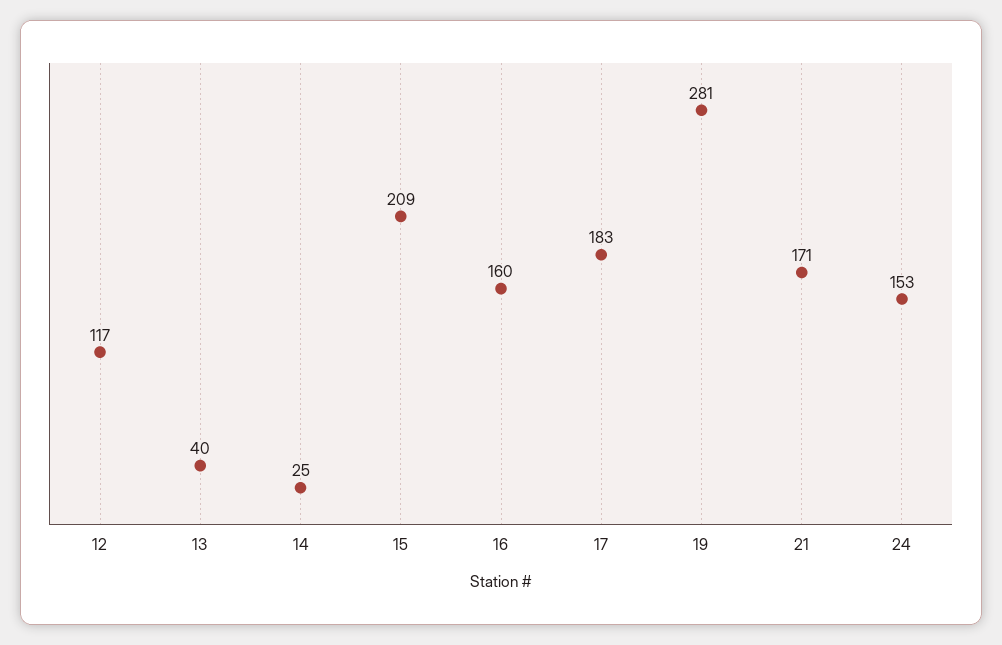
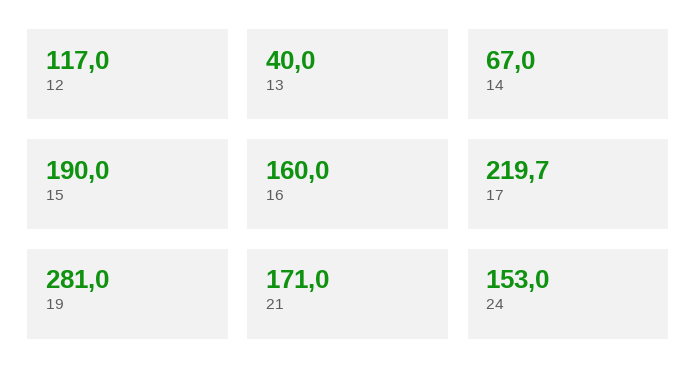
14: 25 -> 67
15: 209 -> 190
17: 183 -> 219.7

